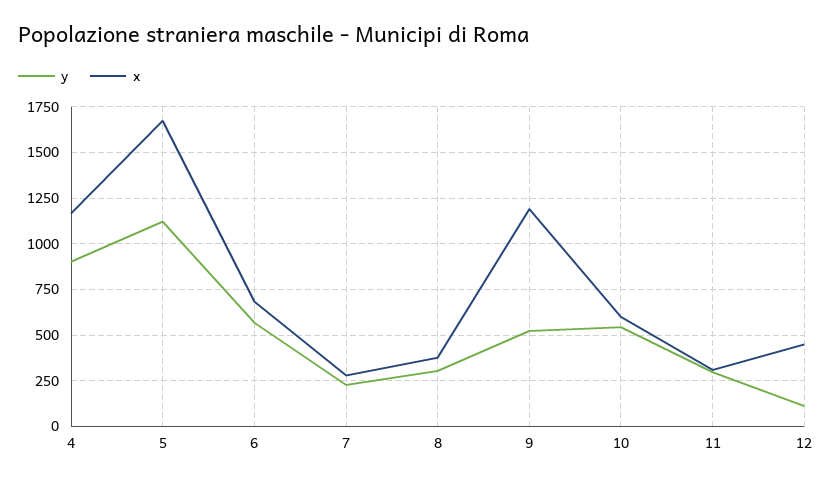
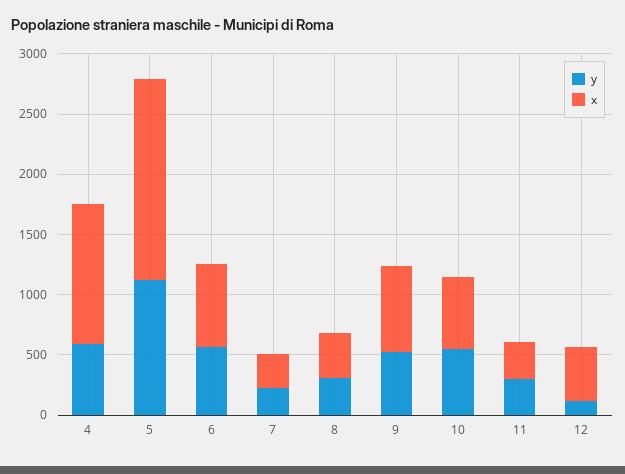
y, 4: 900 -> 600
x, 9: 1200 -> 700

